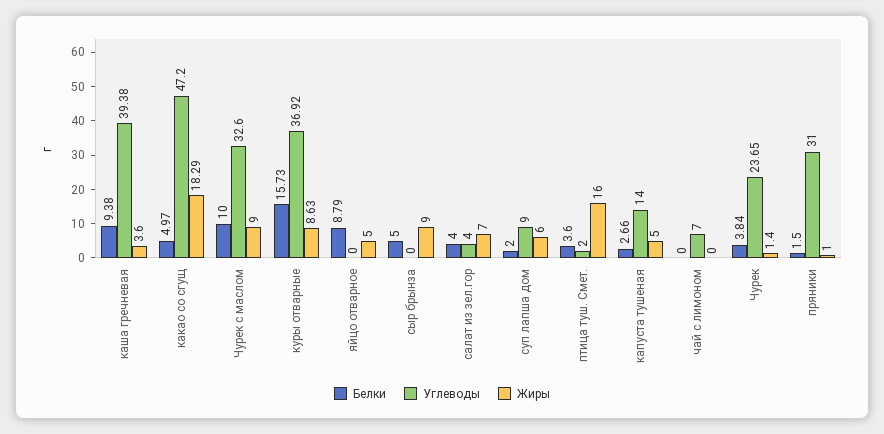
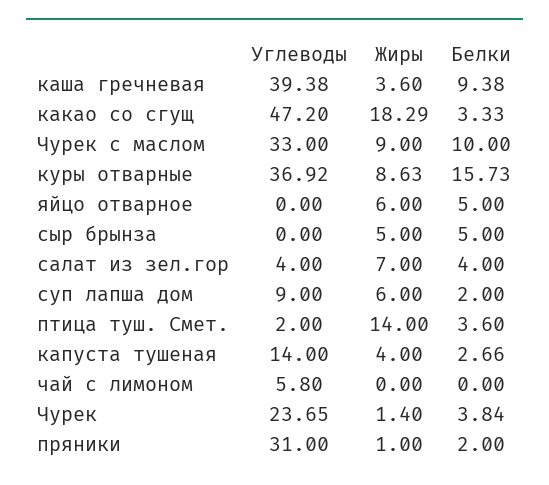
Белки, какао со сгущ: 4.97 -> 3.33
Углеводы, Чурек с маслом: 32.6 -> 33
Белки, яйцо отварное: 8.79 -> 5
Жиры, яйцо отварное: 5 -> 6
Жиры, сыр брынза: 9 -> 5
Жиры, птица туш. Смет.: 16 -> 14
Жиры, капуста тушеная: 5 -> 4
Углеводы, чай с лимоном: 7 -> 5.8
Белки, пряники: 1.5 -> 2

